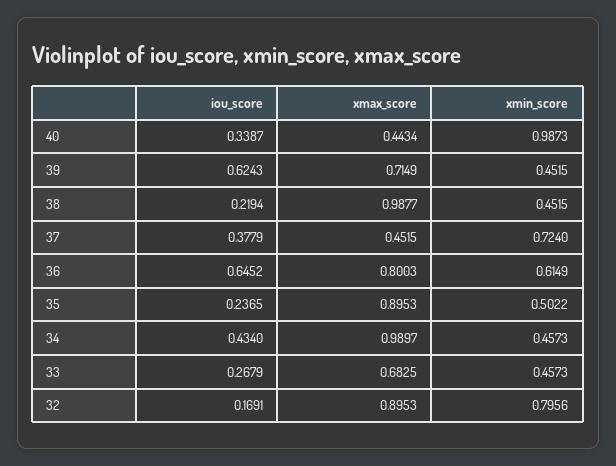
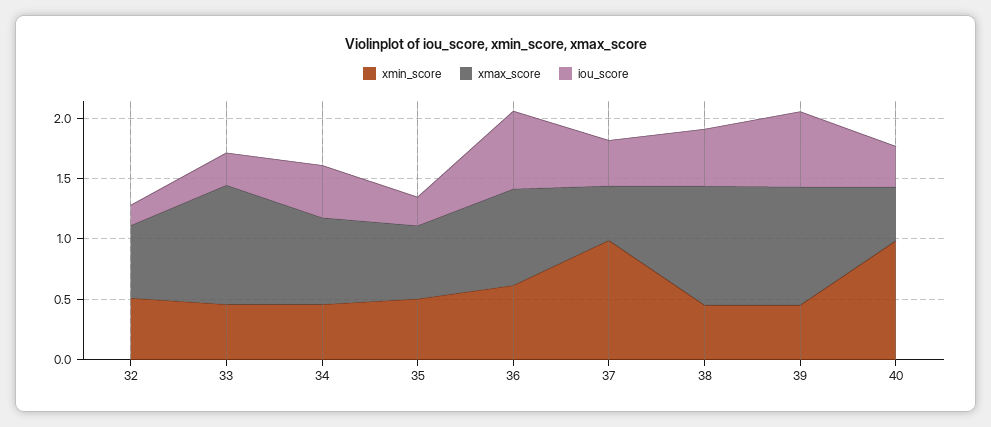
xmax_score, 39: 0.7149 -> 1
iou_score, 38: 0.2194 -> 0.5
xmin_score, 37: 0.724 -> 1
xmax_score, 35: 0.8953 -> 0.6
xmax_score, 34: 0.9897 -> 0.7
xmax_score, 33: 0.6825 -> 1
xmax_score, 32: 0.8953 -> 0.6
xmin_score, 32: 0.7956 -> 0.5

